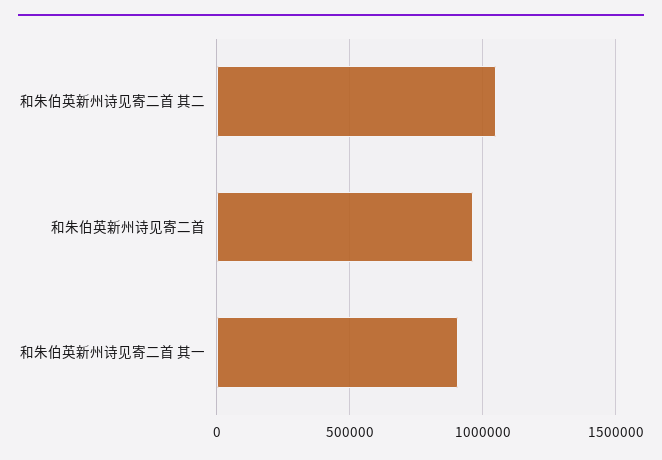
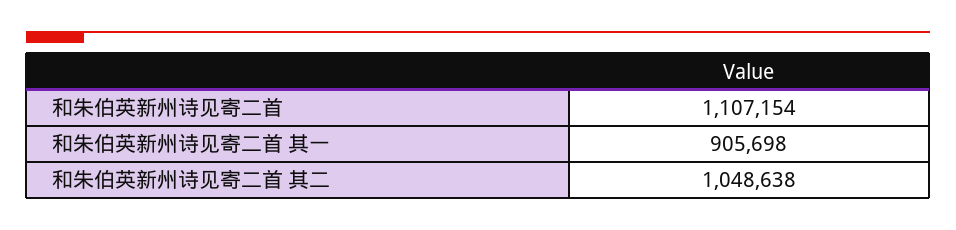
和朱伯英新州诗见寄二首: 950000 -> 1107154

